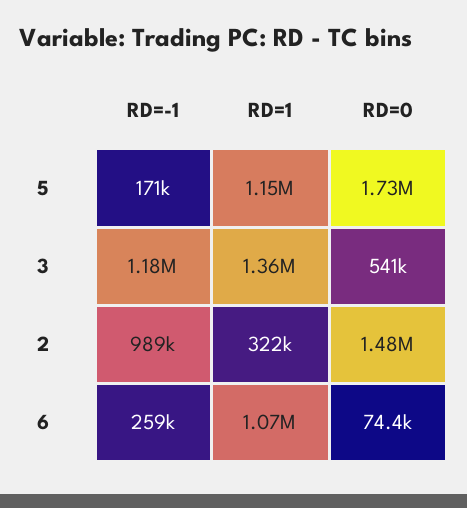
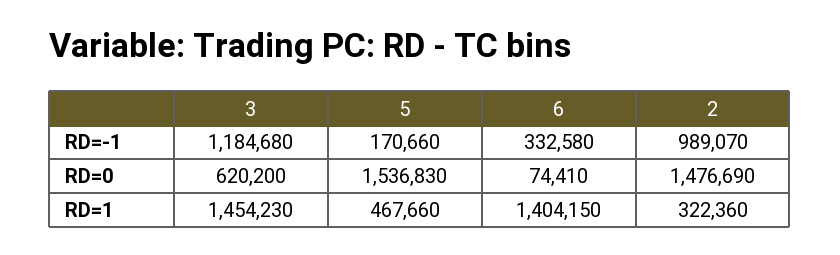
RD=1, 5: 1150000 -> 467660
RD=0, 5: 1730000 -> 1536830
RD=1, 3: 1360000 -> 1454230
RD=0, 3: 541000 -> 620200
RD=-1, 6: 259000 -> 332580
RD=1, 6: 1070000 -> 1404150

